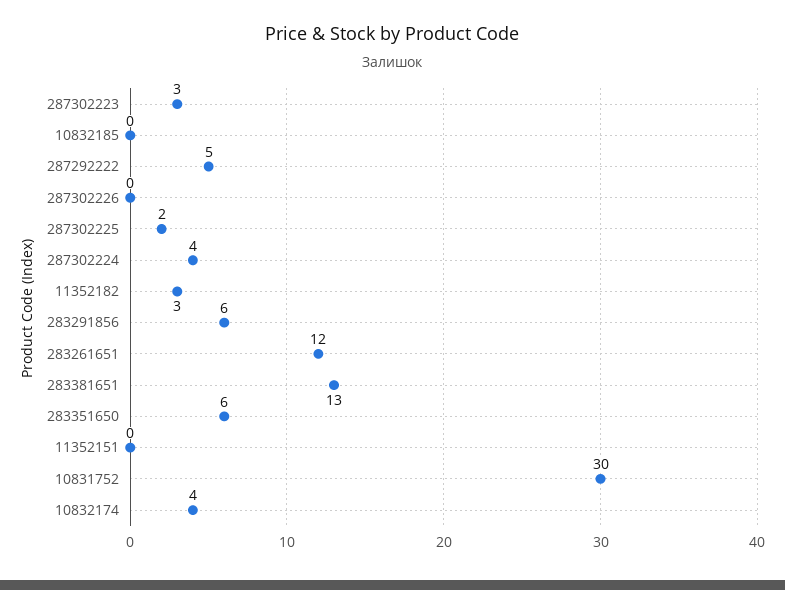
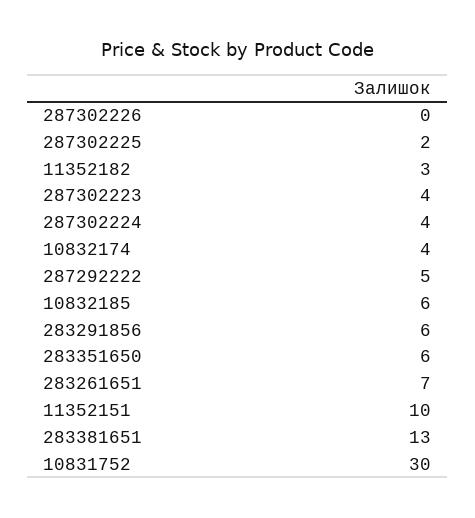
287302223: 3 -> 4
10832185: 0 -> 6
283261651: 12 -> 7
11352151: 0 -> 10

